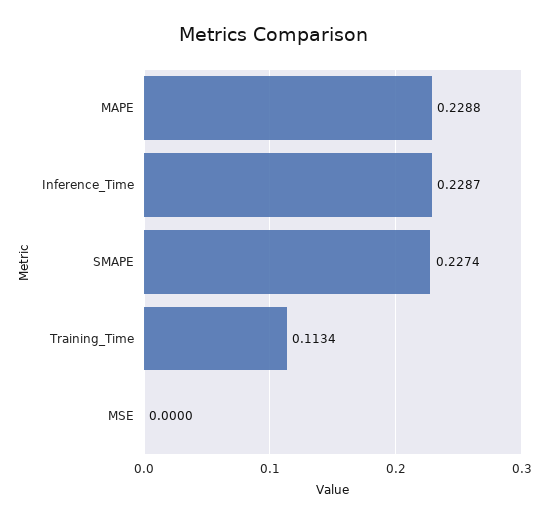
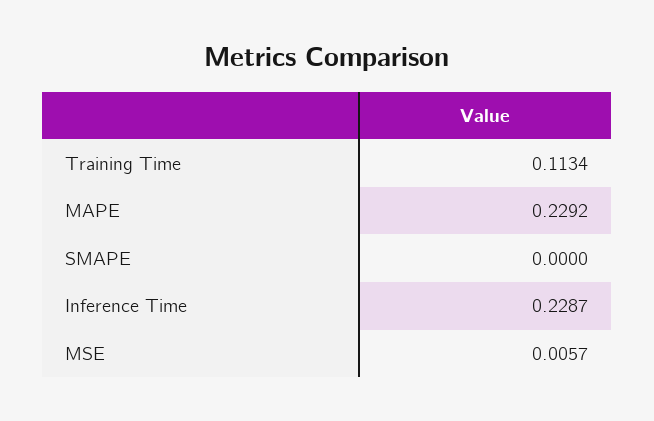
MAPE: 0.2288 -> 0.2292
SMAPE: 0.2274 -> 0
MSE: 0 -> 0.0057

